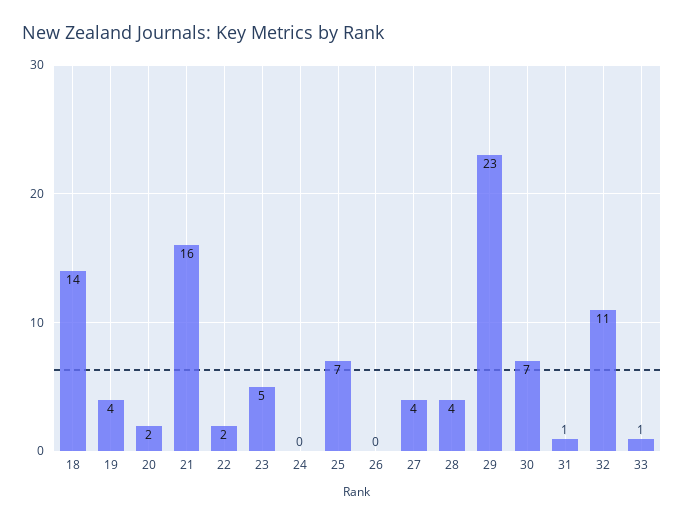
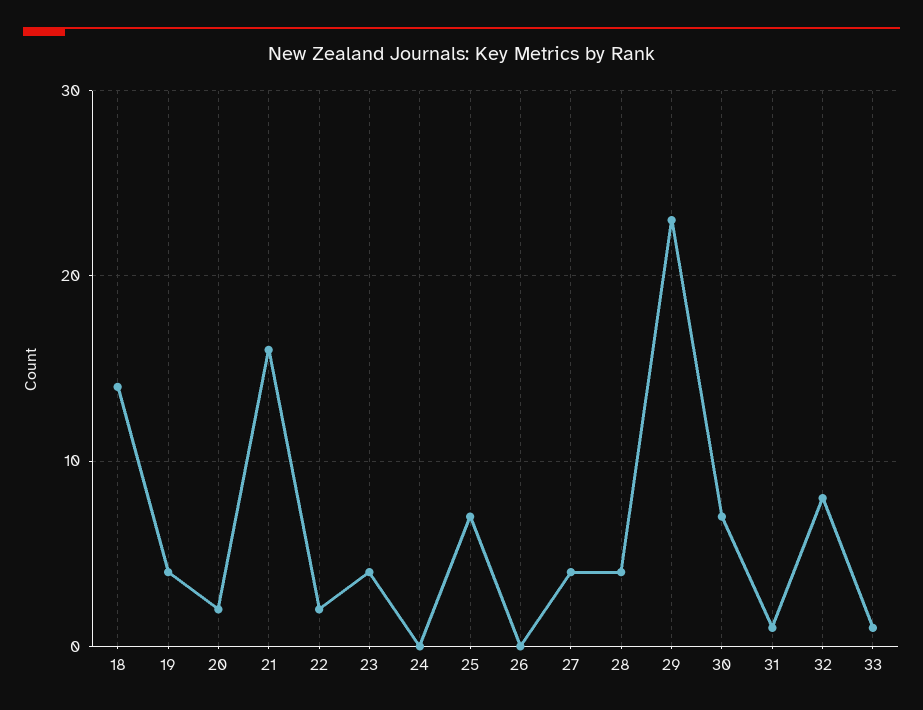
23: 5 -> 4
32: 11 -> 8

